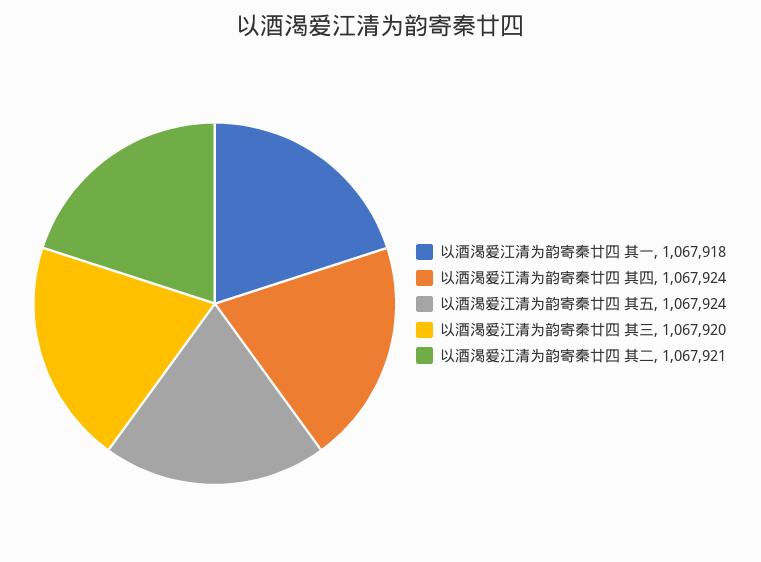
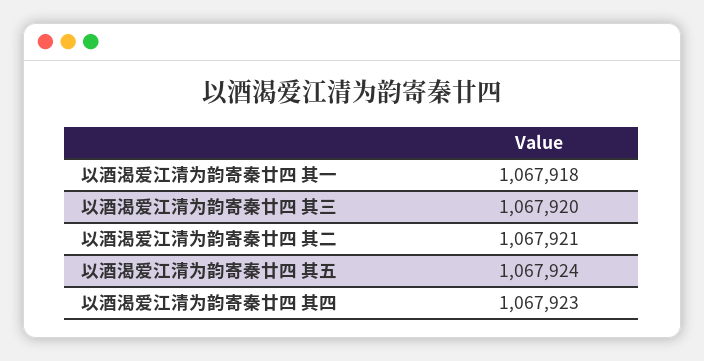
以酒渴爱江清为韵寄秦廿四 其四: 1067924 -> 1067923

